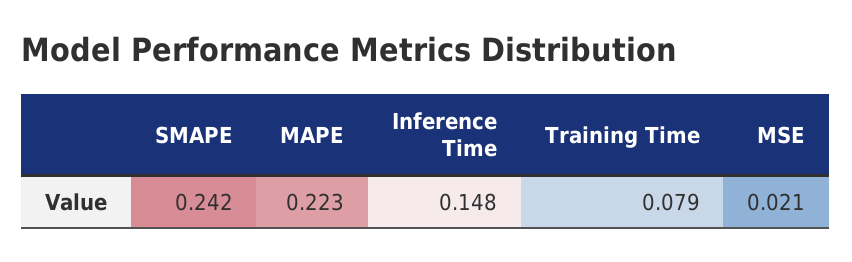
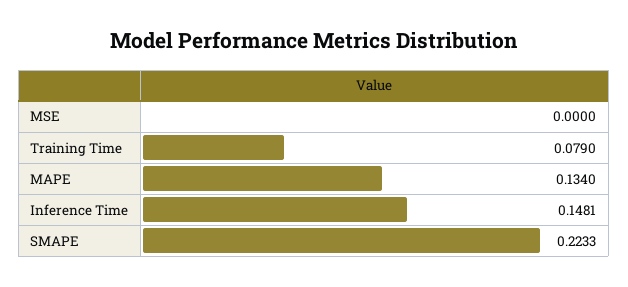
SMAPE: 0.242 -> 0.2233
MAPE: 0.223 -> 0.134
MSE: 0.021 -> 0

